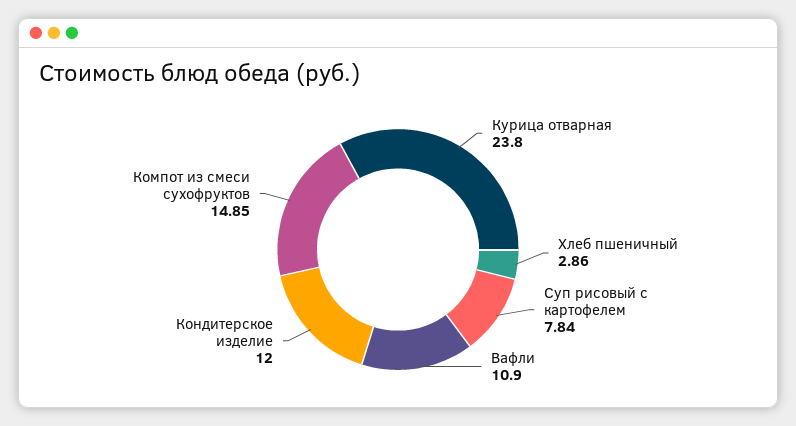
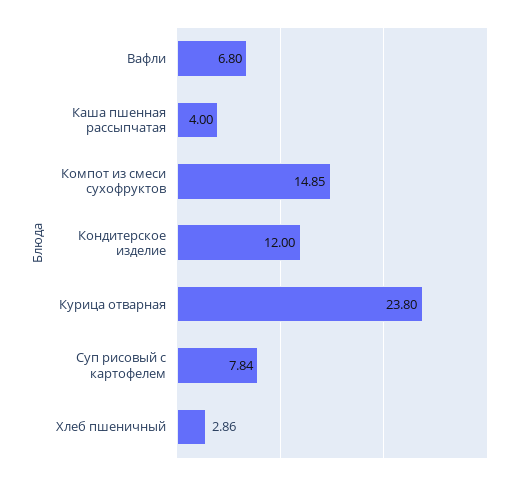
Вафли: 10.9 -> 6.8
Каша пшенная рассыпчатая: none -> 4

